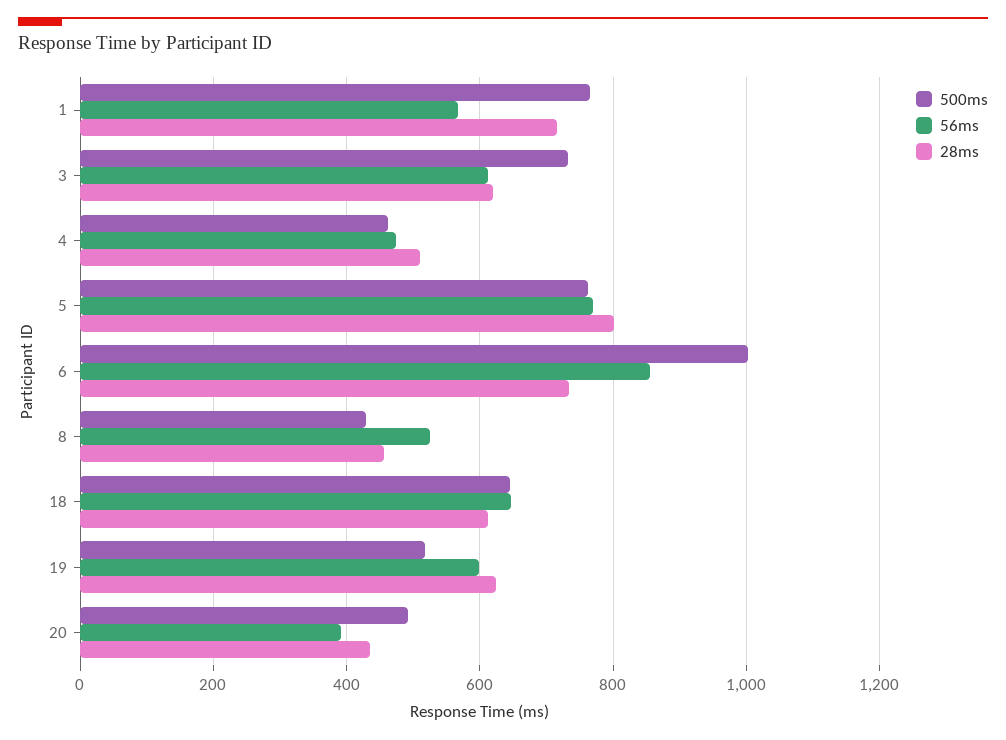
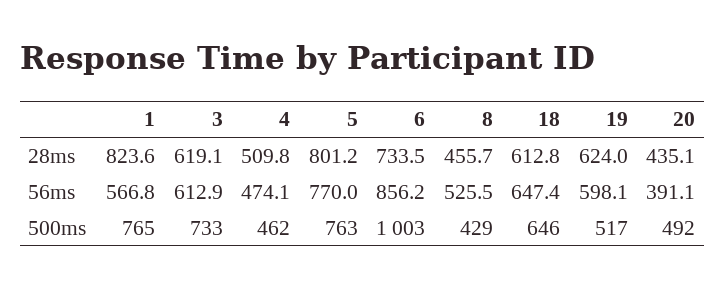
28ms, 1: 720 -> 823.6

